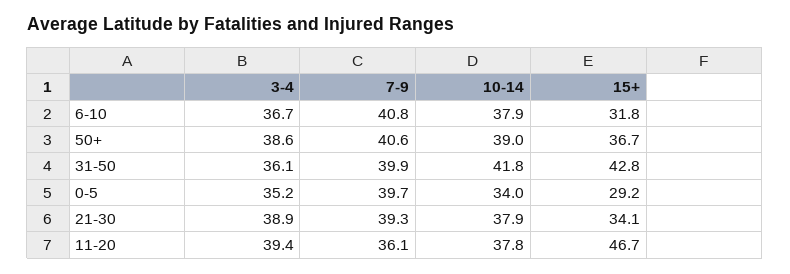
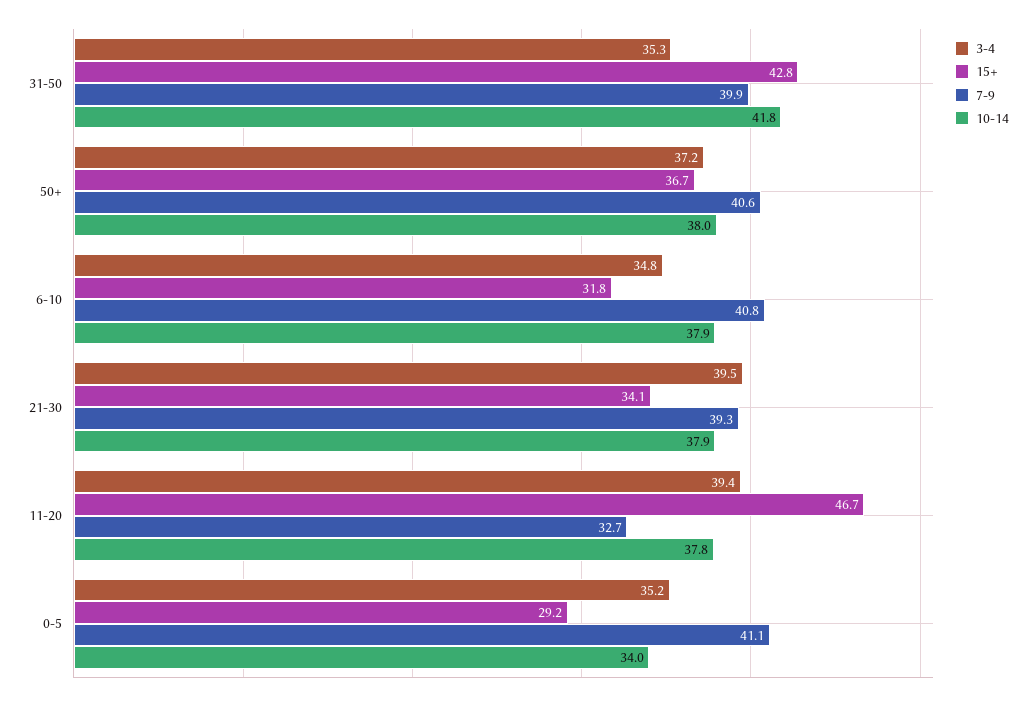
3-4, 6-10: 36.7 -> 34.8
3-4, 50+: 38.6 -> 37.2
10-14, 50+: 39 -> 38
3-4, 31-50: 36.1 -> 35.3
7-9, 0-5: 39.7 -> 41.1
3-4, 21-30: 38.9 -> 39.5
7-9, 11-20: 36.1 -> 32.7

